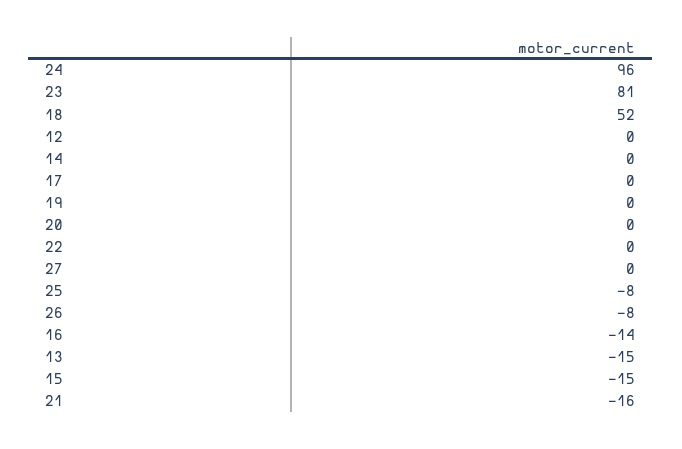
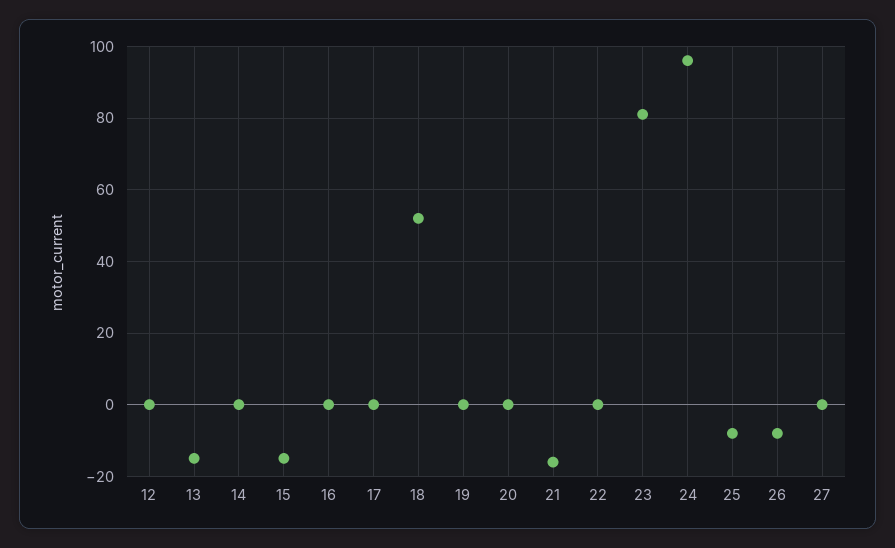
16: -14 -> 0

